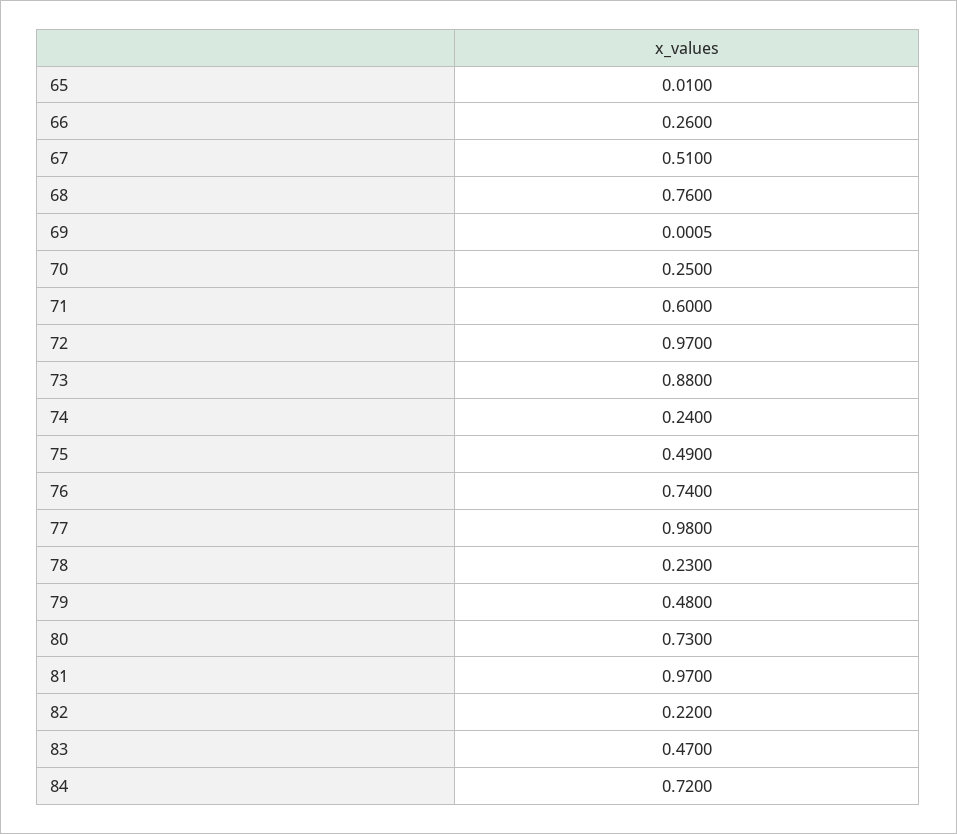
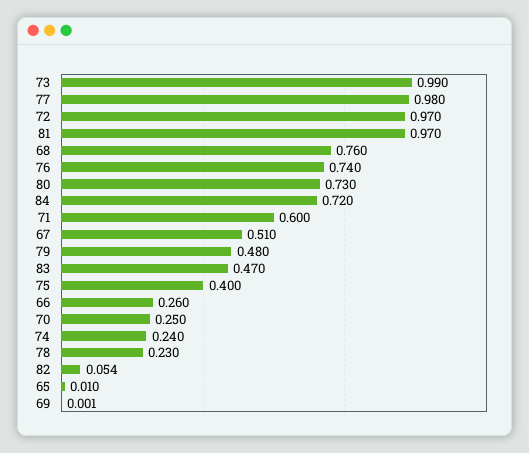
73: 0.88 -> 0.99
75: 0.49 -> 0.4
82: 0.22 -> 0.054

